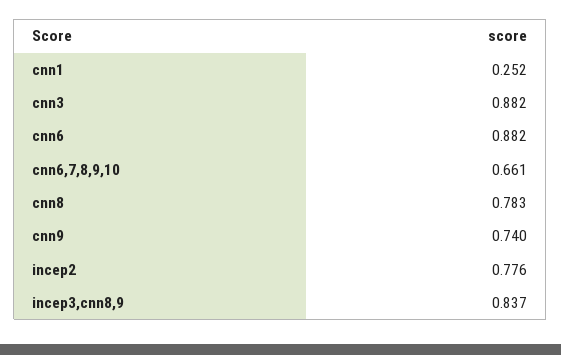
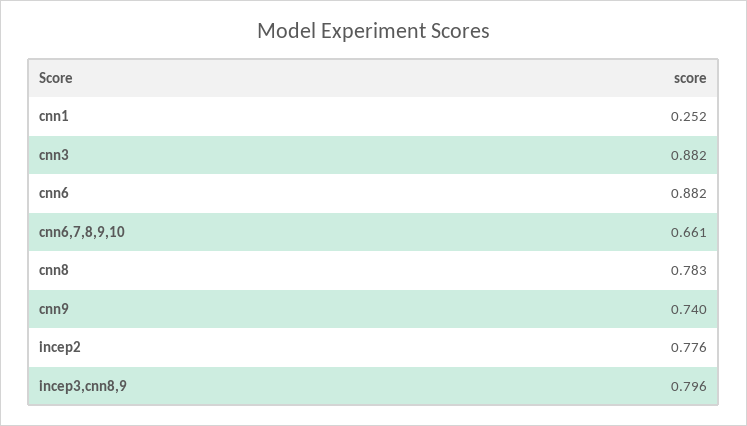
incep3,cnn8,9: 0.837 -> 0.796

